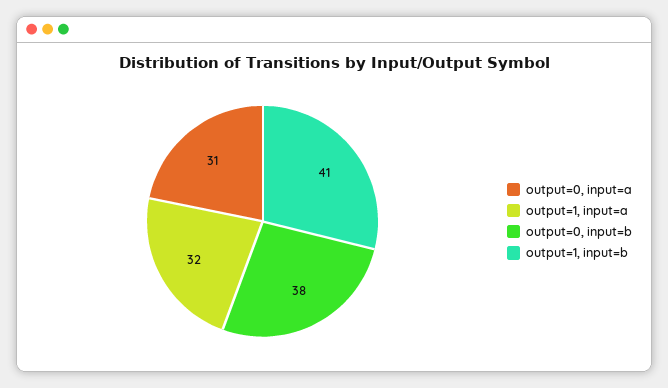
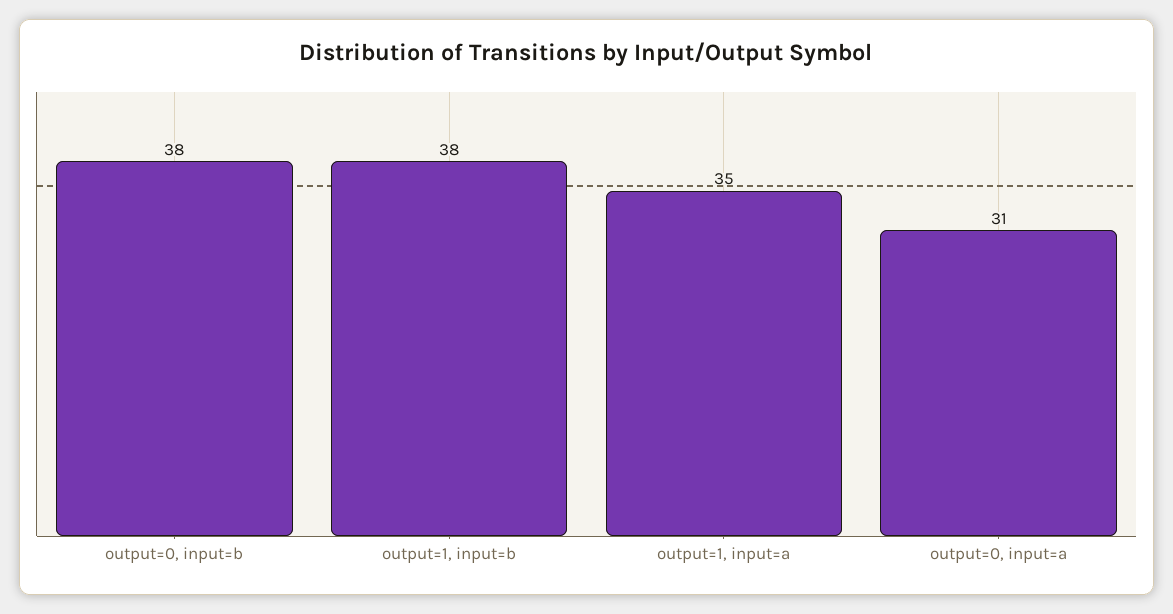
output=1, input=a: 32 -> 35
output=1, input=b: 41 -> 38

